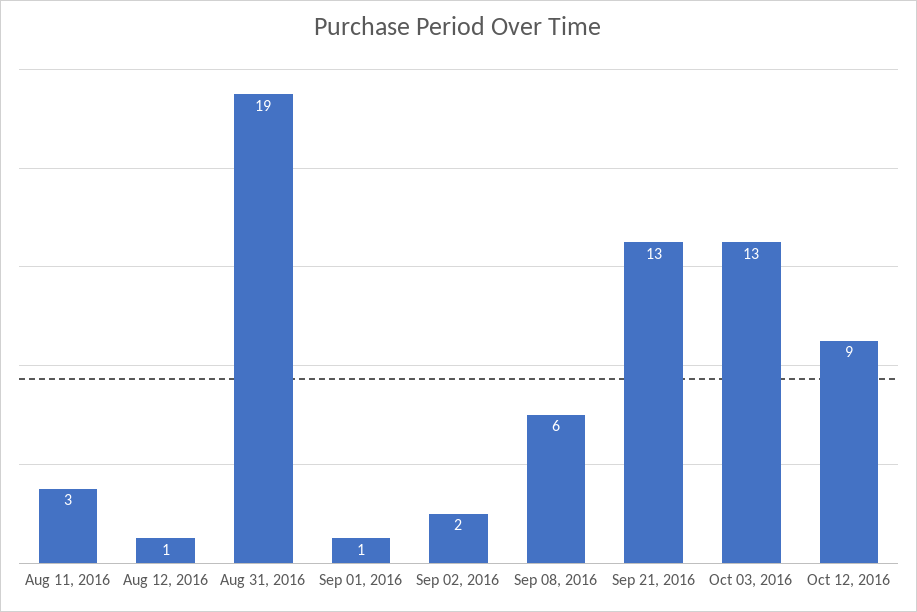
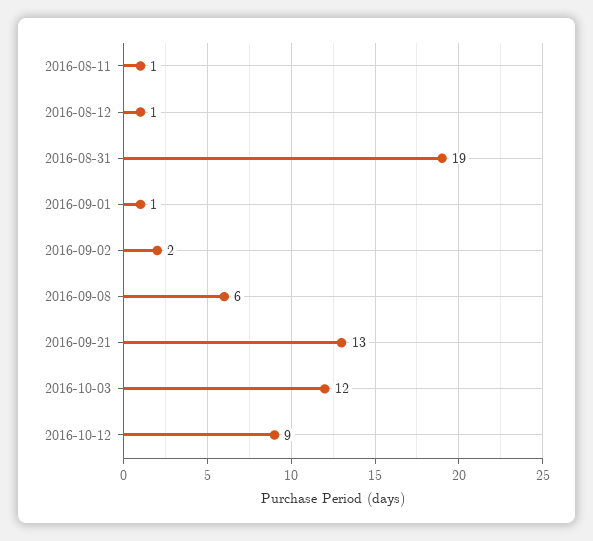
Aug 11, 2016: 3 -> 1
Oct 03, 2016: 13 -> 12

